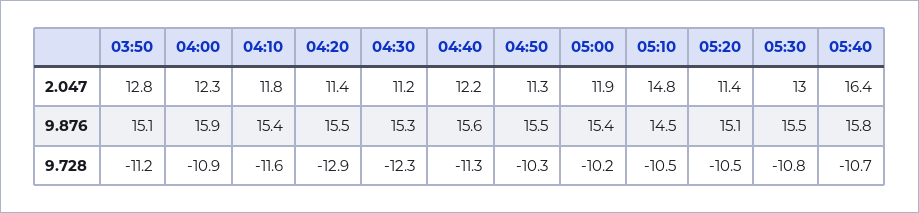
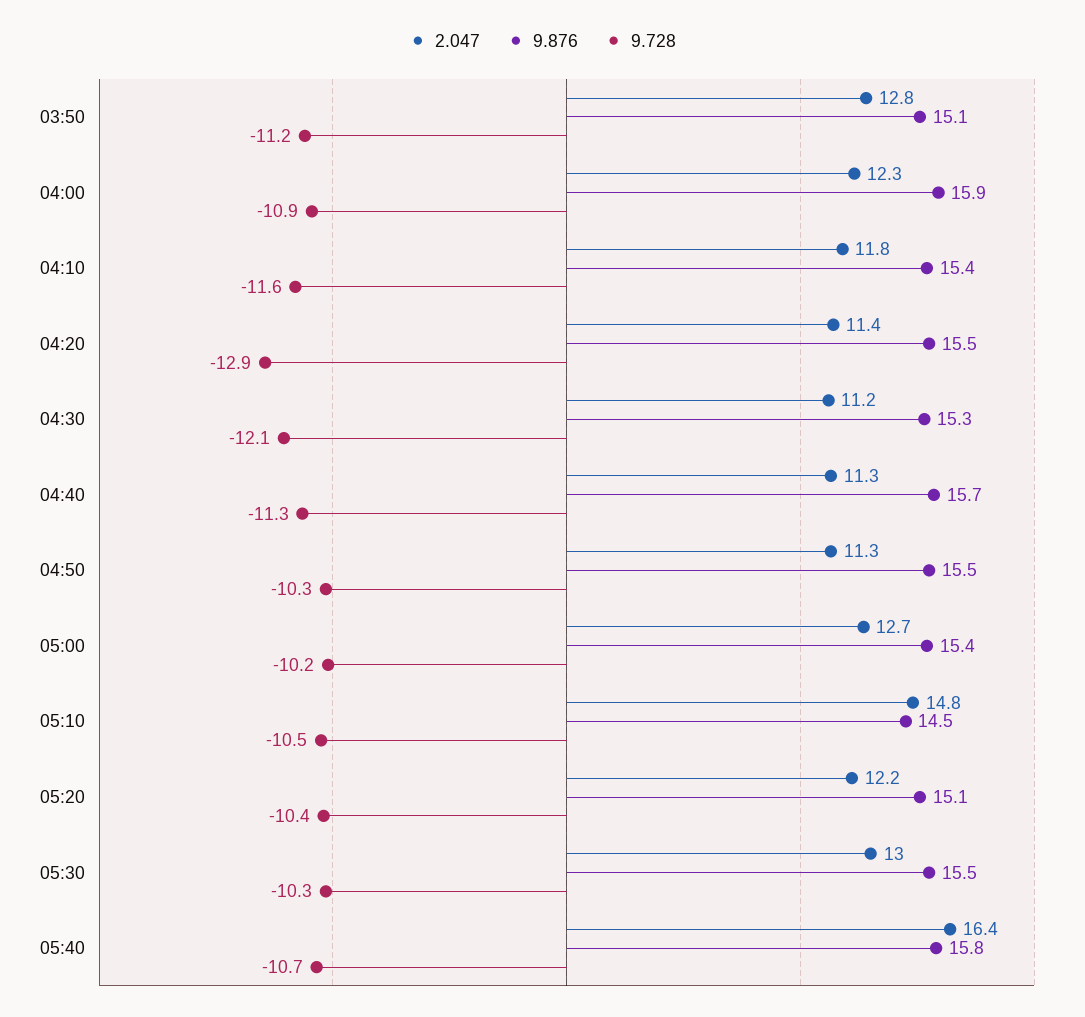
2.047, 04:40: 12.2 -> 11.3
2.047, 05:00: 11.9 -> 12.7
2.047, 05:20: 11.4 -> 12.2
9.876, 04:40: 15.6 -> 15.7
9.728, 04:30: -12.3 -> -12.1
9.728, 05:20: -10.5 -> -10.4
9.728, 05:30: -10.8 -> -10.3

